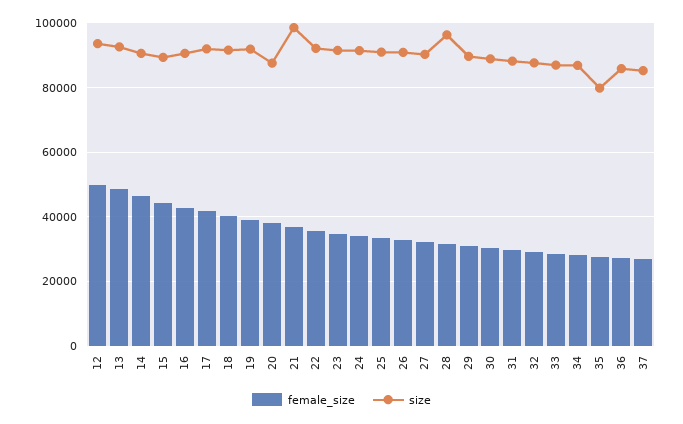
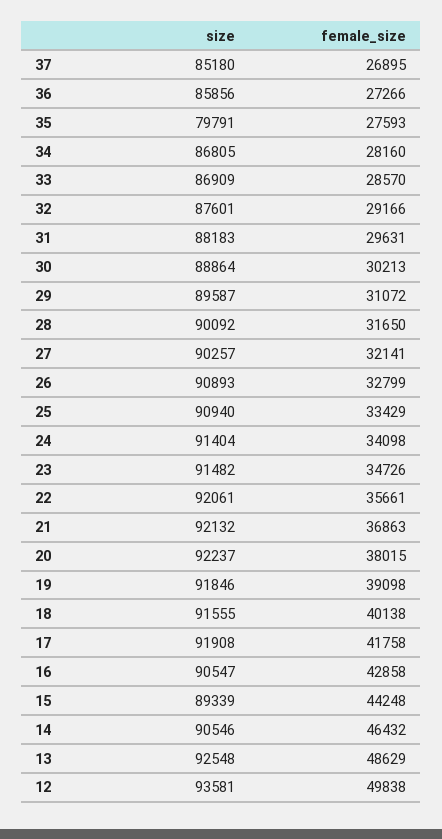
size, 20: 88000 -> 92237
size, 21: 98000 -> 92132
size, 28: 96000 -> 90092

